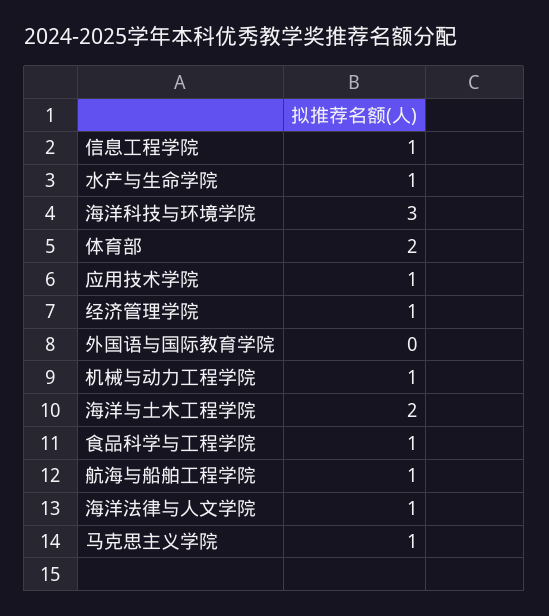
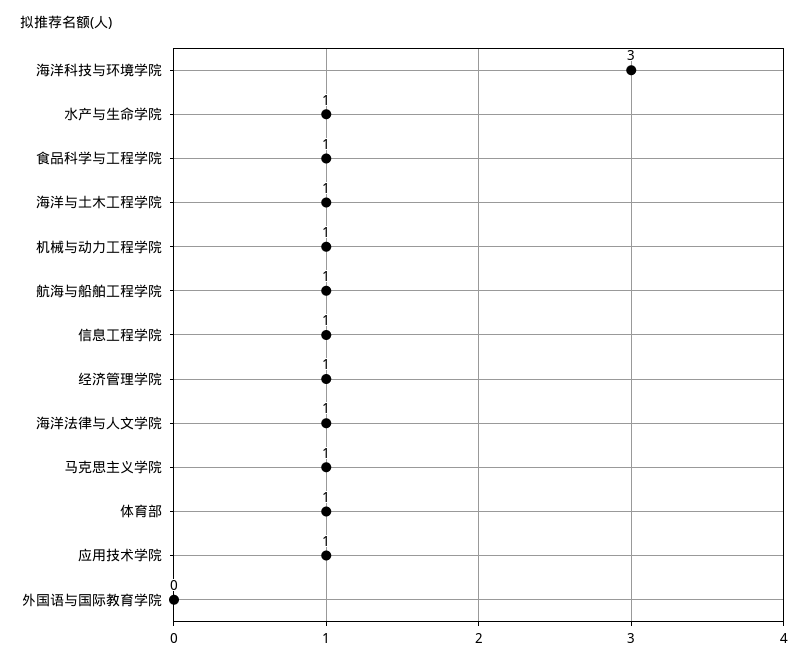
体育部: 2 -> 1
海洋与土木工程学院: 2 -> 1

